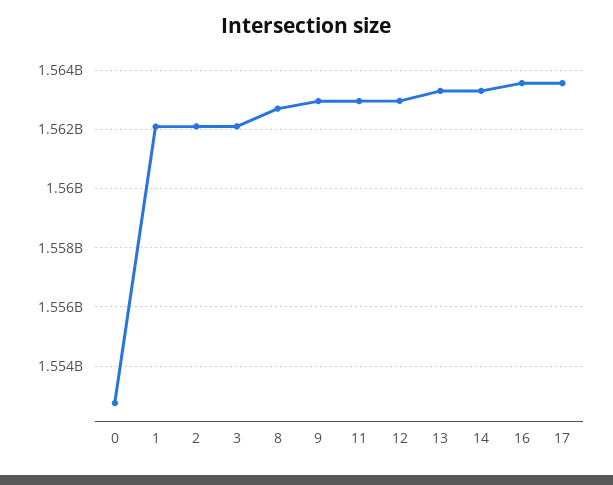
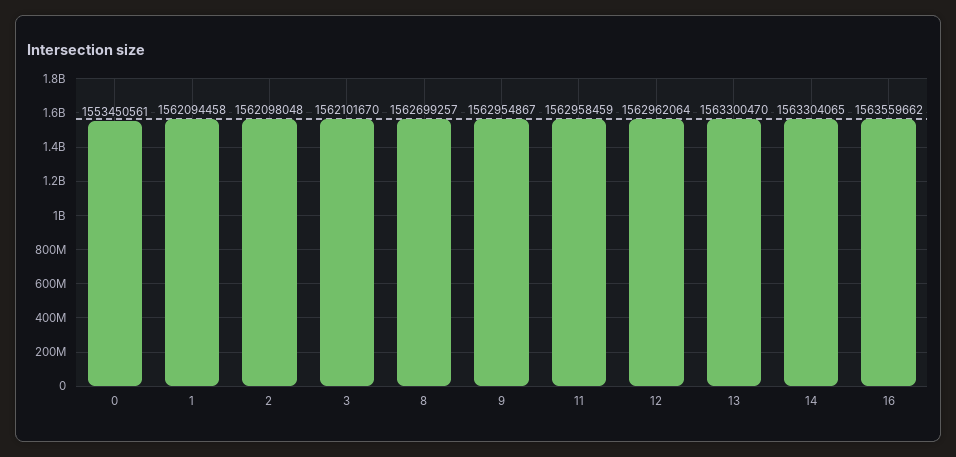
0: 1552750000 -> 1553450561
17: 1563500000 -> none

